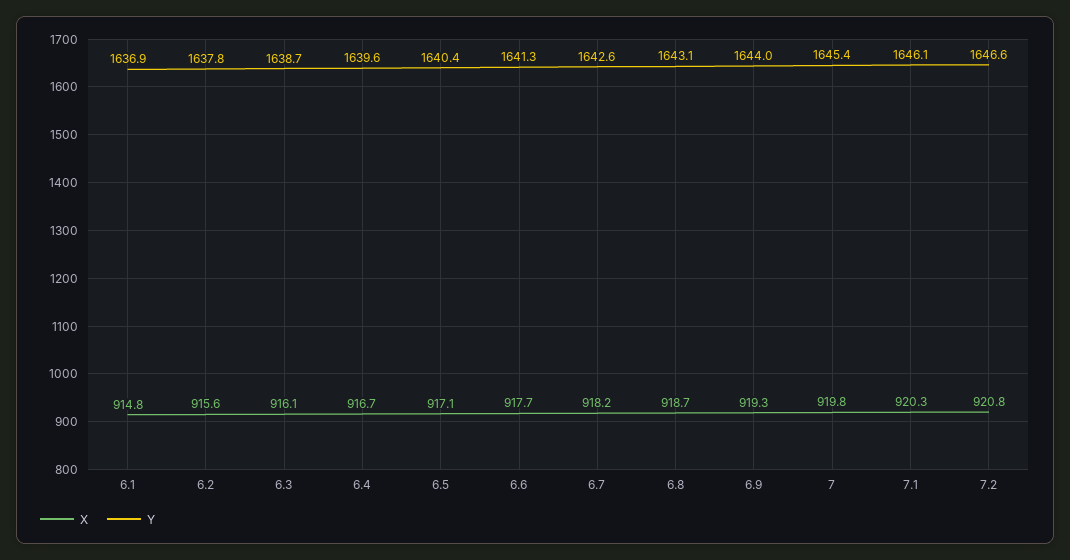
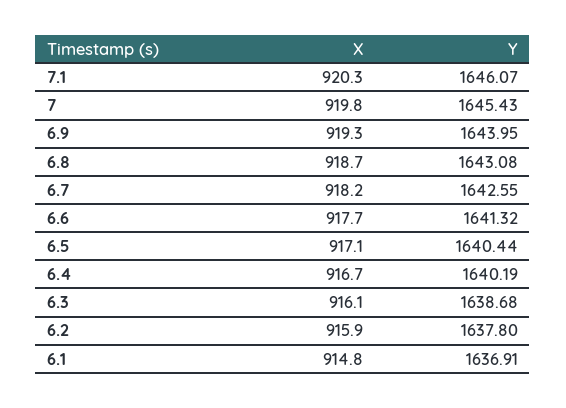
X, 6.2: 915.6 -> 915.9
Y, 6.4: 1639.6 -> 1640.19
X, 7.2: 920.8 -> none
Y, 7.2: 1646.6 -> none

